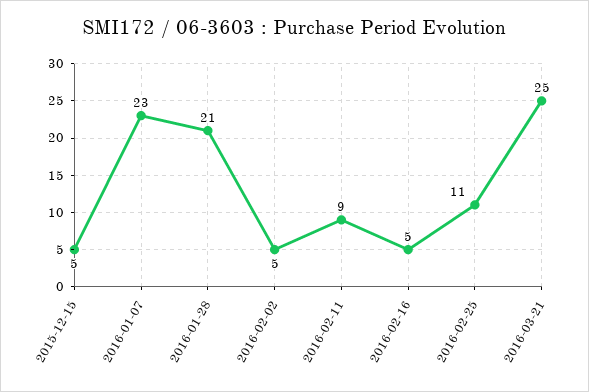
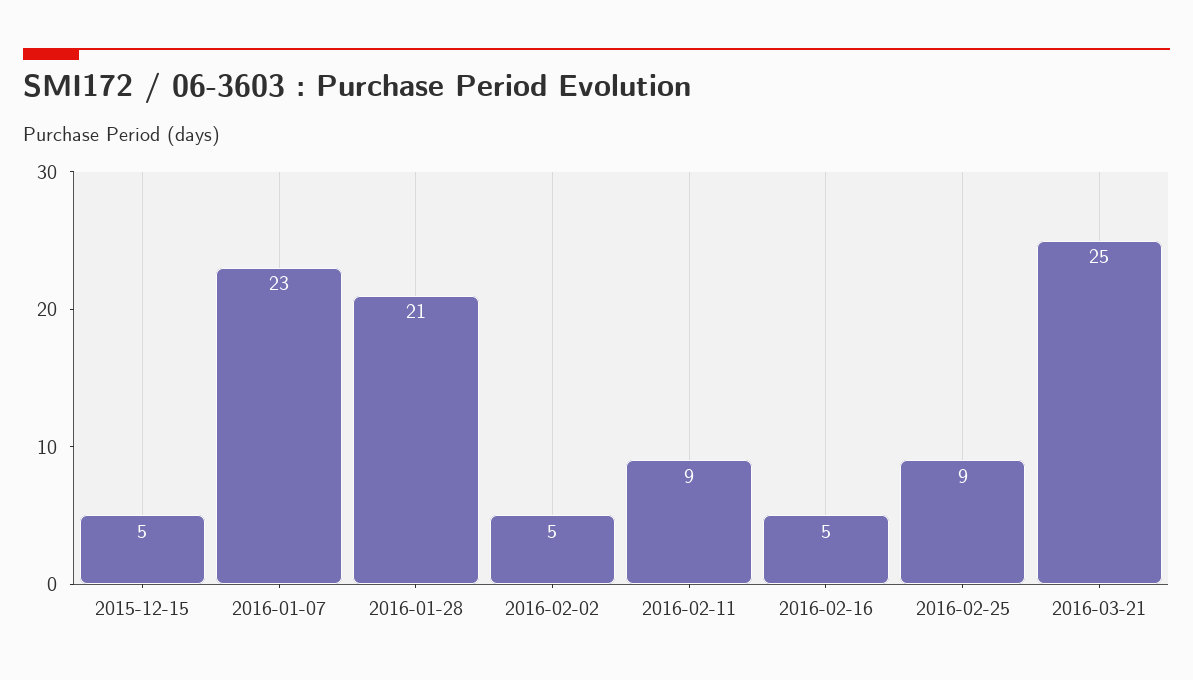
2016-02-25: 11 -> 9

